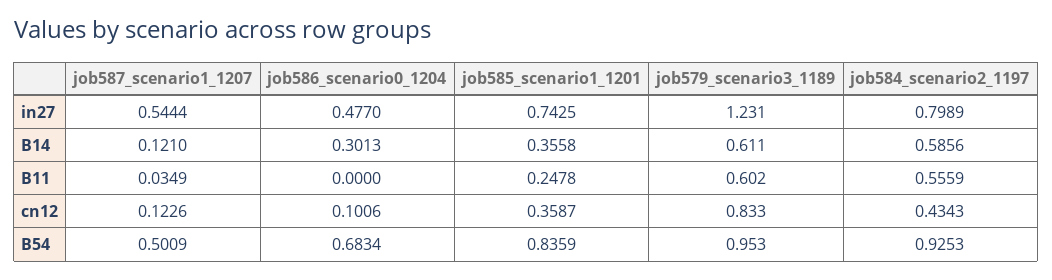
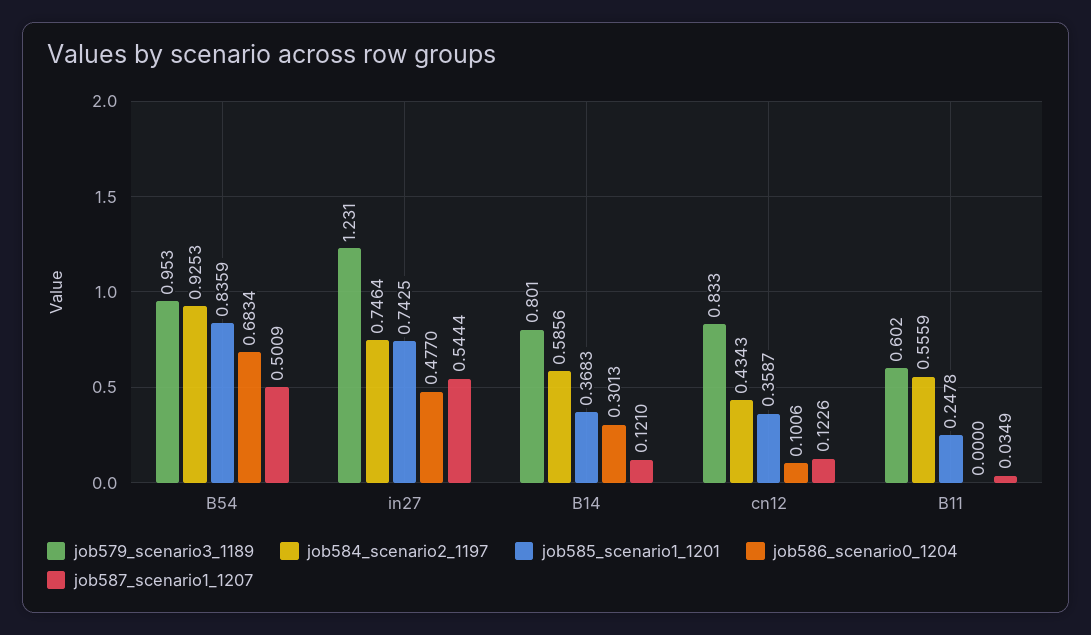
job584_scenario2_1197, in27: 0.7989 -> 0.7464
job585_scenario1_1201, B14: 0.3558 -> 0.3683
job579_scenario3_1189, B14: 0.611 -> 0.801

